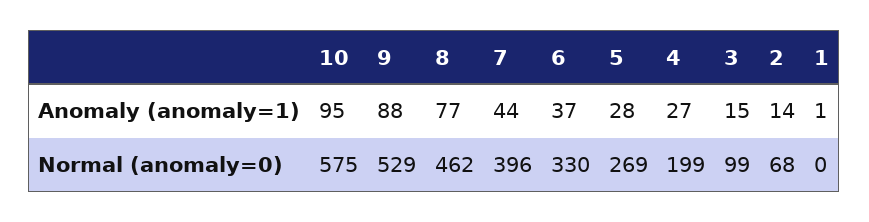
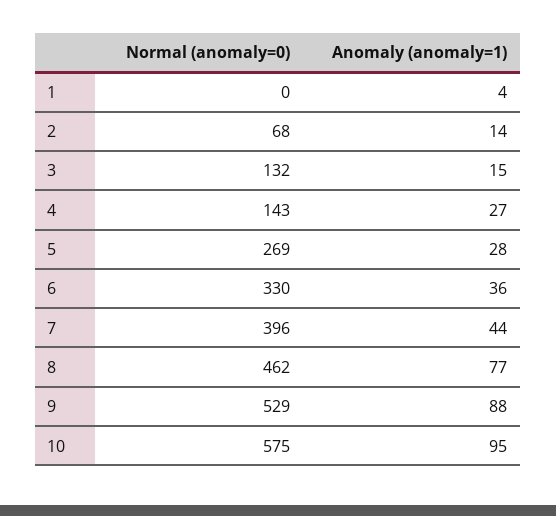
6, Anomaly (anomaly=1): 37 -> 36
1, Anomaly (anomaly=1): 1 -> 4
4, Normal (anomaly=0): 199 -> 143
3, Normal (anomaly=0): 99 -> 132

